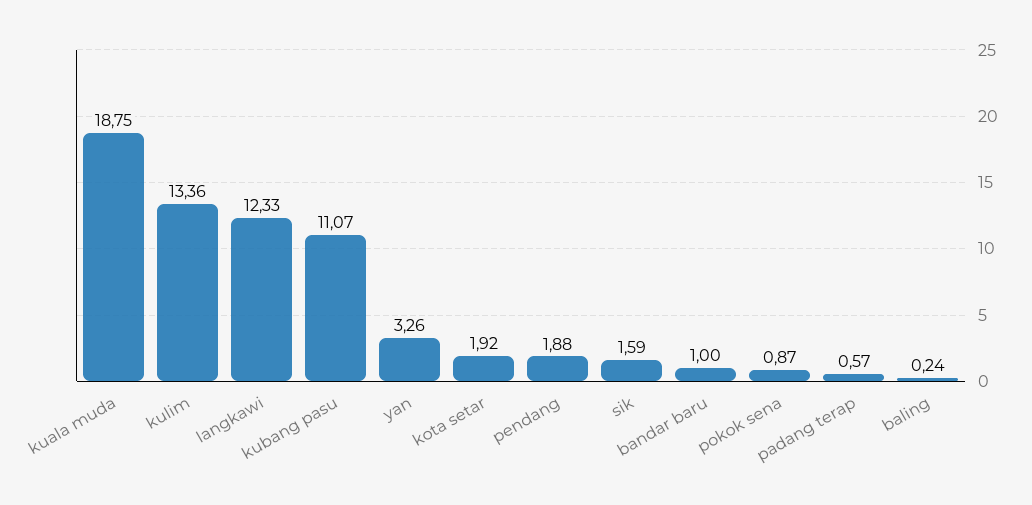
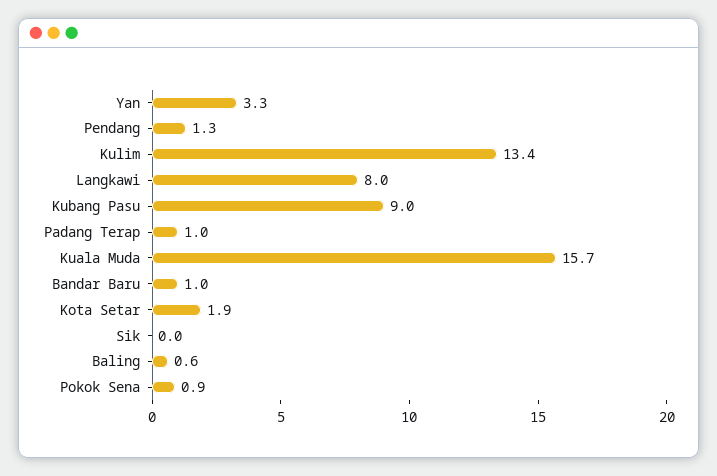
kuala muda: 18.75 -> 15.7
langkawi: 12.33 -> 8
kubang pasu: 11.07 -> 9
pendang: 1.88 -> 1.3
sik: 1.59 -> 0
padang terap: 0.57 -> 1
baling: 0.24 -> 0.6

